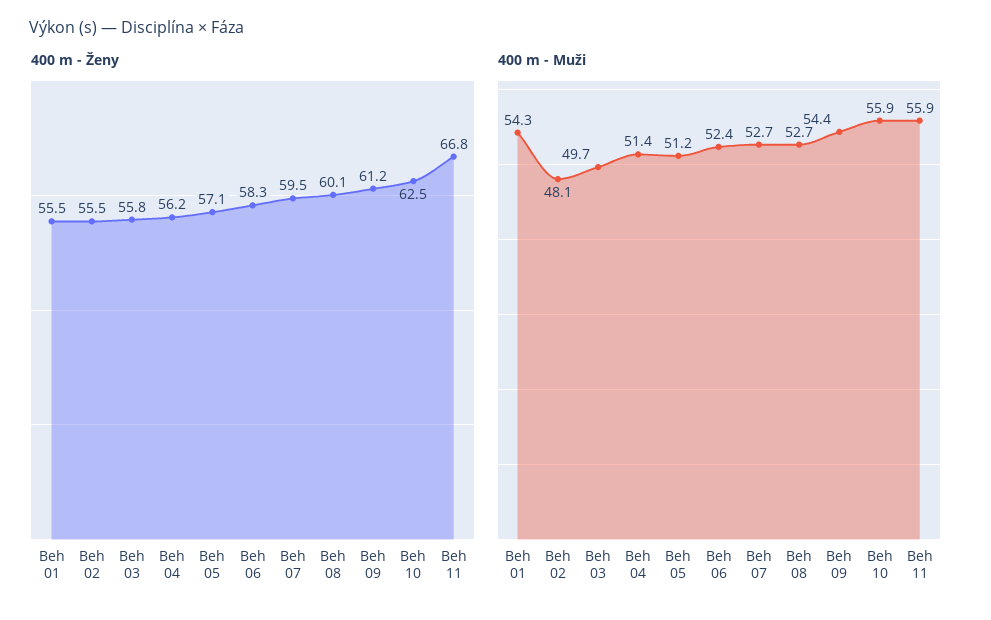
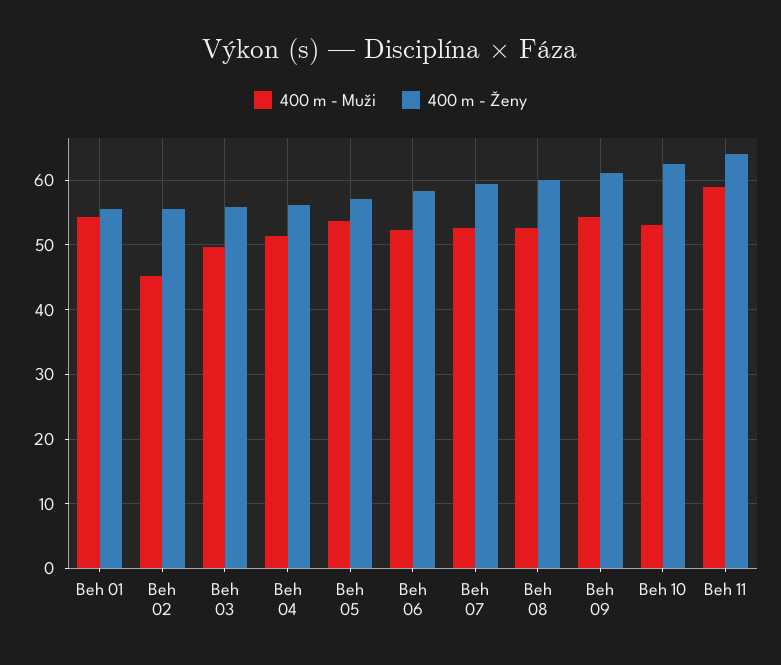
400 m - Ženy, Beh 11: 66.8 -> 64
400 m - Muži, Beh 02: 48.1 -> 45
400 m - Muži, Beh 05: 51.2 -> 54
400 m - Muži, Beh 10: 55.9 -> 53
400 m - Muži, Beh 11: 55.9 -> 59

